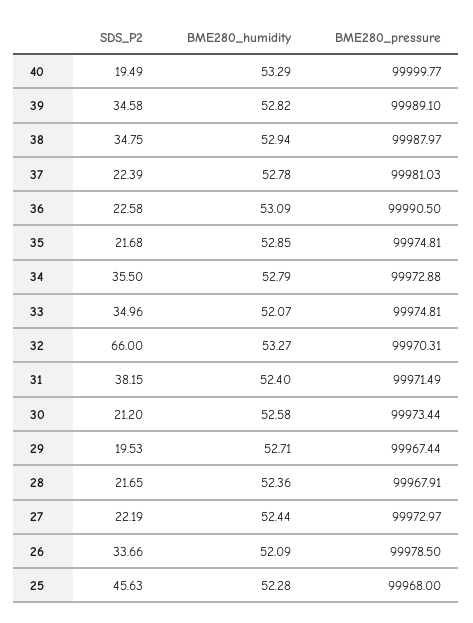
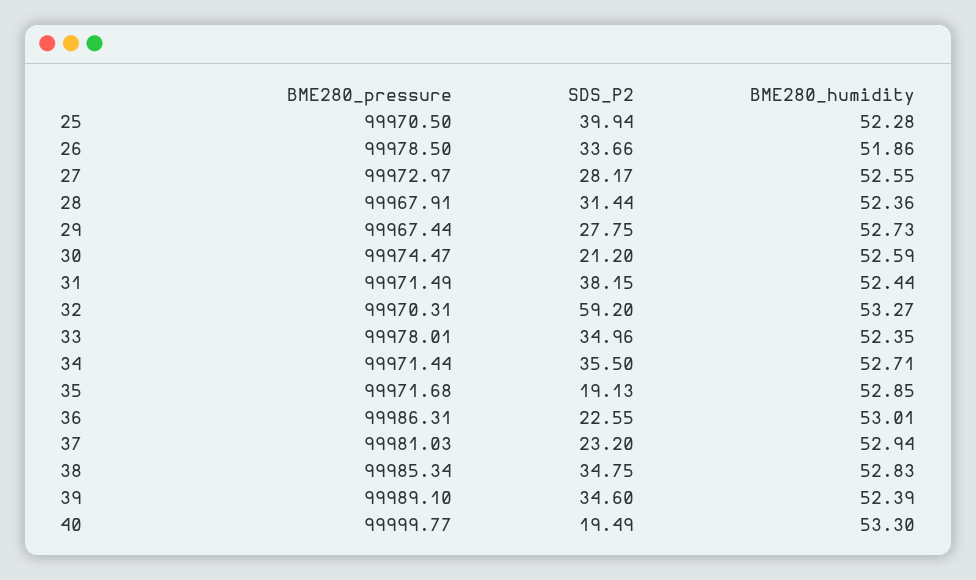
BME280_humidity, 40: 53.29 -> 53.3
SDS_P2, 39: 34.58 -> 34.6
BME280_humidity, 39: 52.82 -> 52.39
BME280_humidity, 38: 52.94 -> 52.83
BME280_pressure, 38: 99987.97 -> 99985.34
SDS_P2, 37: 22.39 -> 23.2
BME280_humidity, 37: 52.78 -> 52.94
SDS_P2, 36: 22.58 -> 22.55
BME280_humidity, 36: 53.09 -> 53.01
BME280_pressure, 36: 99990.5 -> 99986.31
SDS_P2, 35: 21.68 -> 19.13
BME280_pressure, 35: 99974.81 -> 99971.68
BME280_humidity, 34: 52.79 -> 52.71
BME280_pressure, 34: 99972.88 -> 99971.44
BME280_humidity, 33: 52.07 -> 52.35
BME280_pressure, 33: 99974.81 -> 99978.01
SDS_P2, 32: 66 -> 59.2
BME280_humidity, 31: 52.4 -> 52.44
BME280_humidity, 30: 52.58 -> 52.59
BME280_pressure, 30: 99973.44 -> 99974.47
SDS_P2, 29: 19.53 -> 27.75
BME280_humidity, 29: 52.71 -> 52.73
SDS_P2, 28: 21.65 -> 31.44
SDS_P2, 27: 22.19 -> 28.17
BME280_humidity, 27: 52.44 -> 52.55
BME280_humidity, 26: 52.09 -> 51.86
SDS_P2, 25: 45.63 -> 39.94
BME280_pressure, 25: 99968 -> 99970.5

